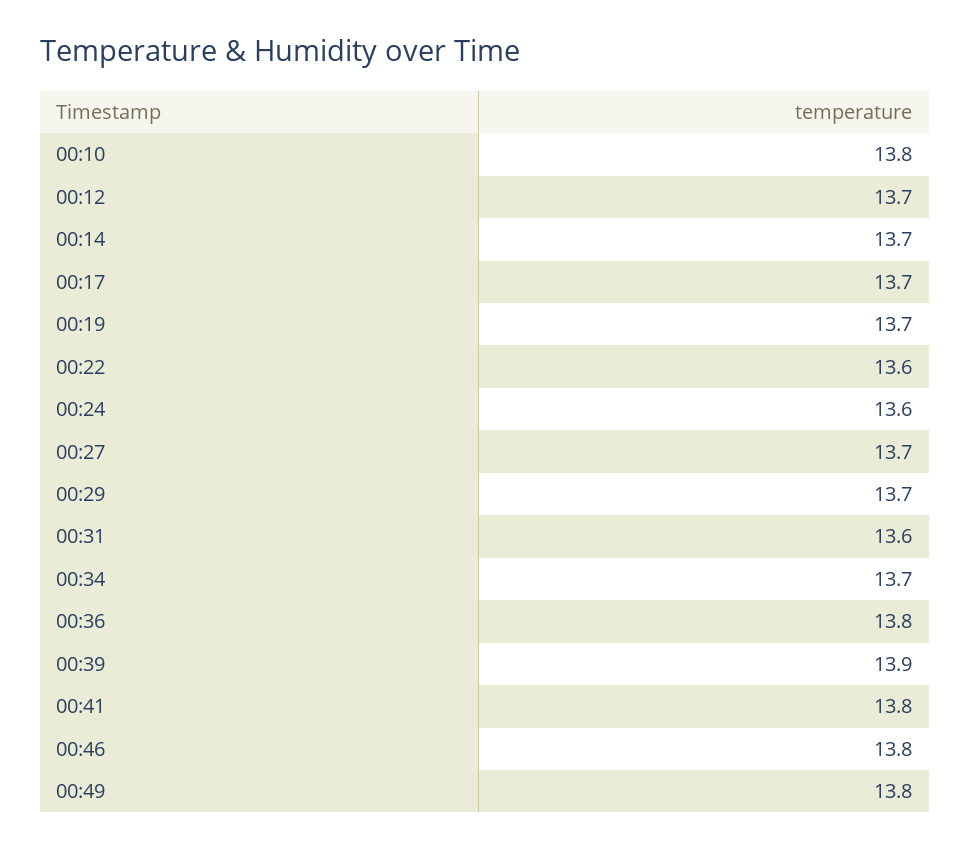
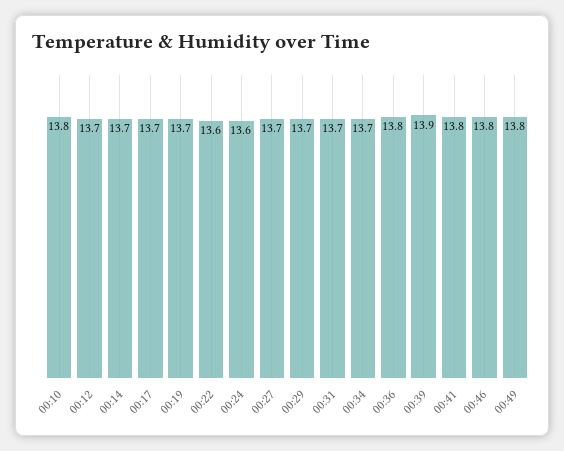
00:31: 13.6 -> 13.7

